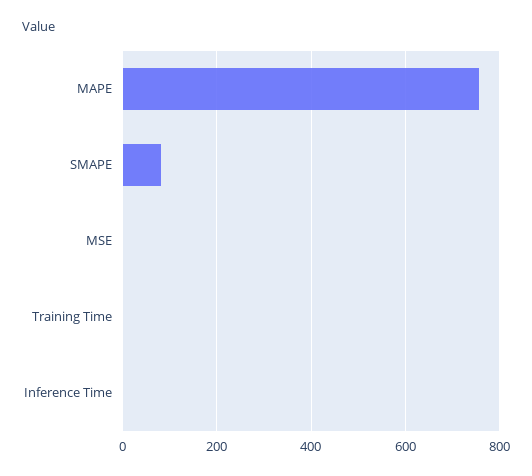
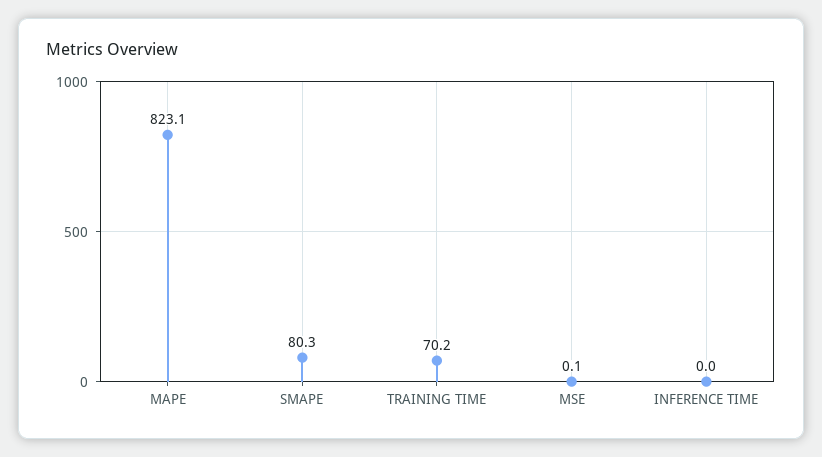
MAPE: 760 -> 823.1
Training Time: 0 -> 70.2

